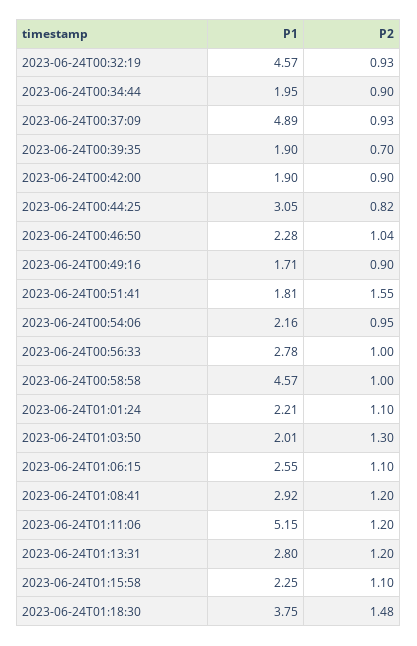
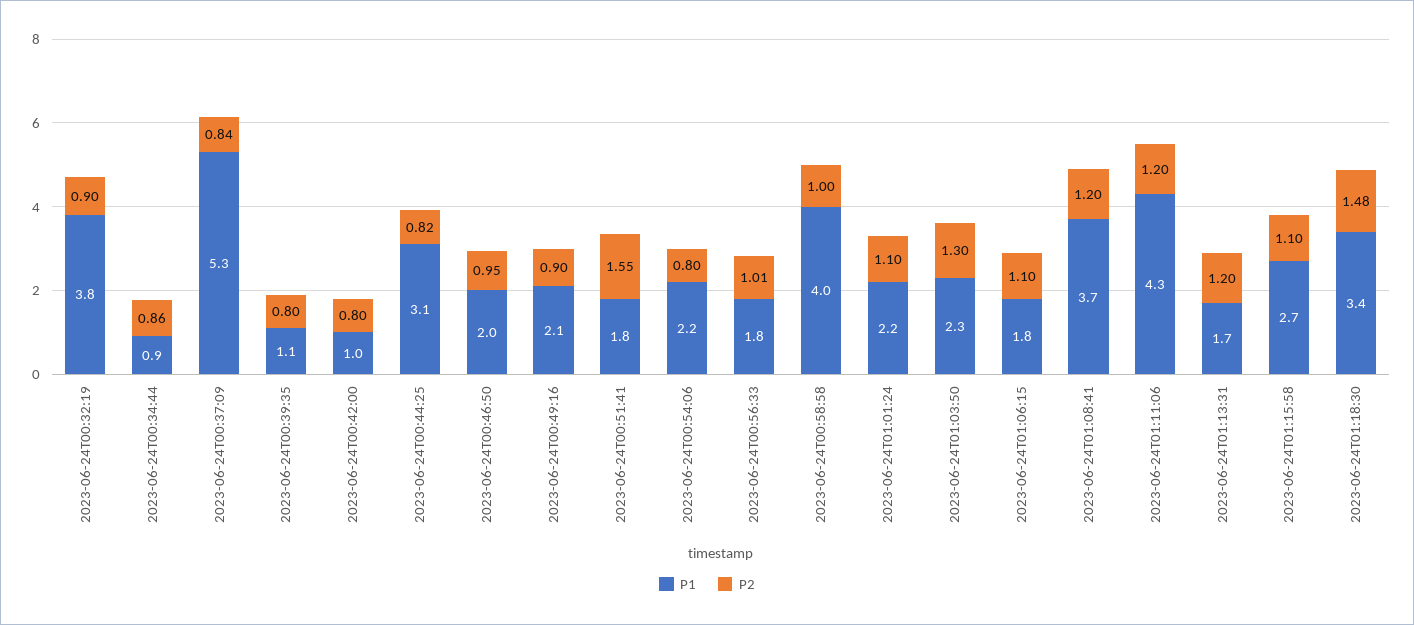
P1, 2023-06-24T00:32:19: 4.57 -> 3.8
P2, 2023-06-24T00:32:19: 0.93 -> 0.9
P1, 2023-06-24T00:34:44: 1.95 -> 0.9
P2, 2023-06-24T00:34:44: 0.9 -> 0.86
P1, 2023-06-24T00:37:09: 4.89 -> 5.3
P2, 2023-06-24T00:37:09: 0.93 -> 0.84
P1, 2023-06-24T00:39:35: 1.9 -> 1.1
P2, 2023-06-24T00:39:35: 0.7 -> 0.8
P1, 2023-06-24T00:42:00: 1.9 -> 1
P2, 2023-06-24T00:42:00: 0.9 -> 0.8
P1, 2023-06-24T00:46:50: 2.28 -> 2
P2, 2023-06-24T00:46:50: 1.04 -> 0.95
P1, 2023-06-24T00:49:16: 1.71 -> 2.1
P2, 2023-06-24T00:54:06: 0.95 -> 0.8
P1, 2023-06-24T00:56:33: 2.78 -> 1.8
P2, 2023-06-24T00:56:33: 1 -> 1.01
P1, 2023-06-24T00:58:58: 4.57 -> 4
P1, 2023-06-24T01:03:50: 2.01 -> 2.3
P1, 2023-06-24T01:06:15: 2.55 -> 1.8
P1, 2023-06-24T01:08:41: 2.92 -> 3.7
P1, 2023-06-24T01:11:06: 5.15 -> 4.3
P1, 2023-06-24T01:13:31: 2.8 -> 1.7
P1, 2023-06-24T01:15:58: 2.25 -> 2.7
P1, 2023-06-24T01:18:30: 3.75 -> 3.4

